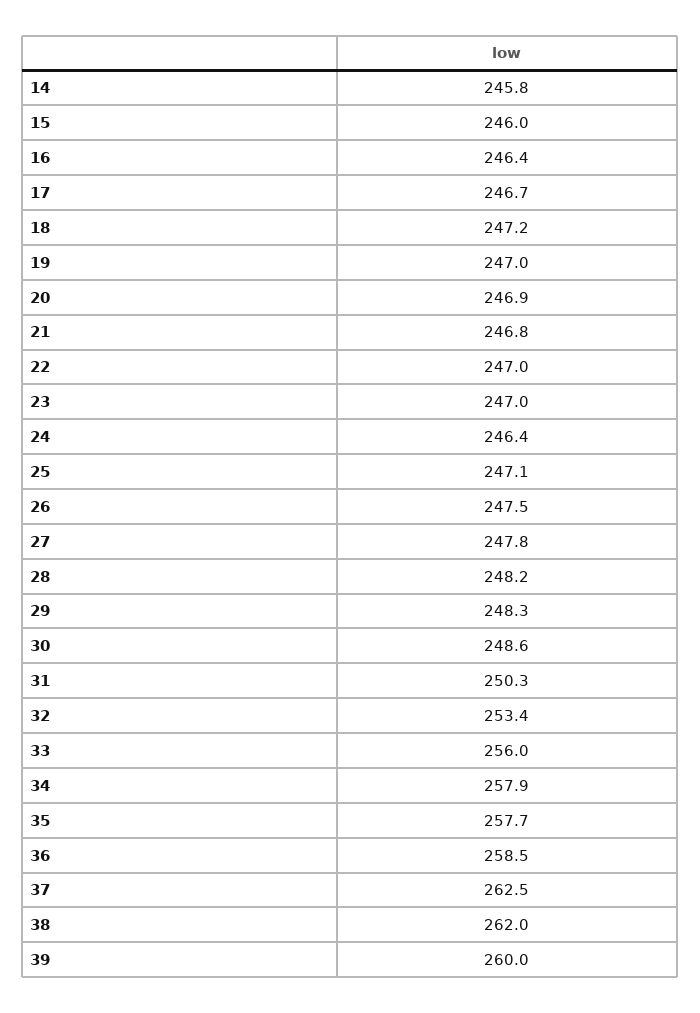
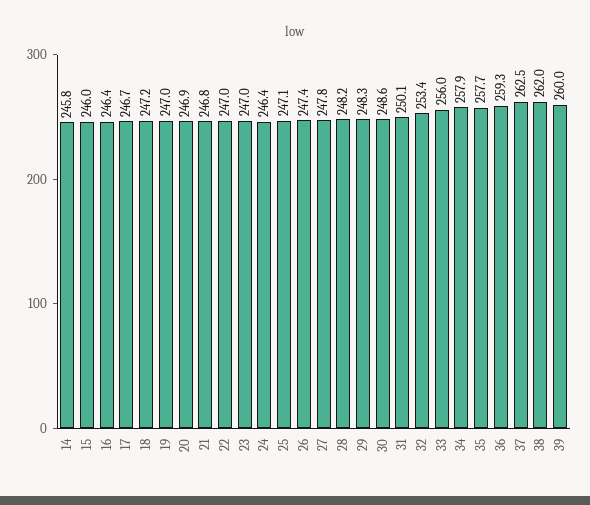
26: 247.5 -> 247.4
31: 250.3 -> 250.1
36: 258.5 -> 259.3

